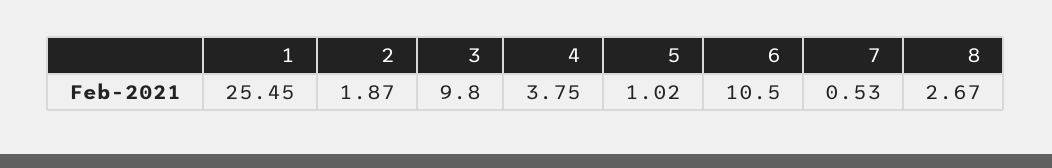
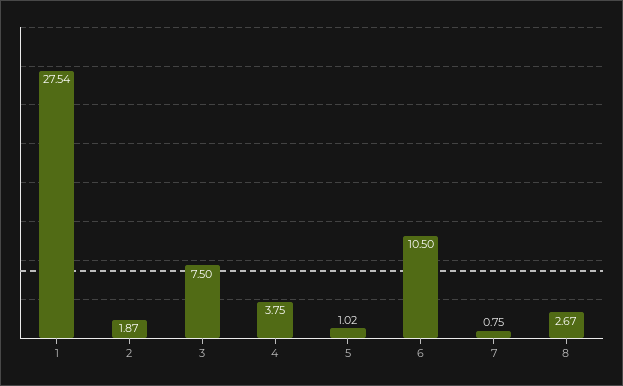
1: 25.45 -> 27.54
3: 9.8 -> 7.5
7: 0.53 -> 0.75

